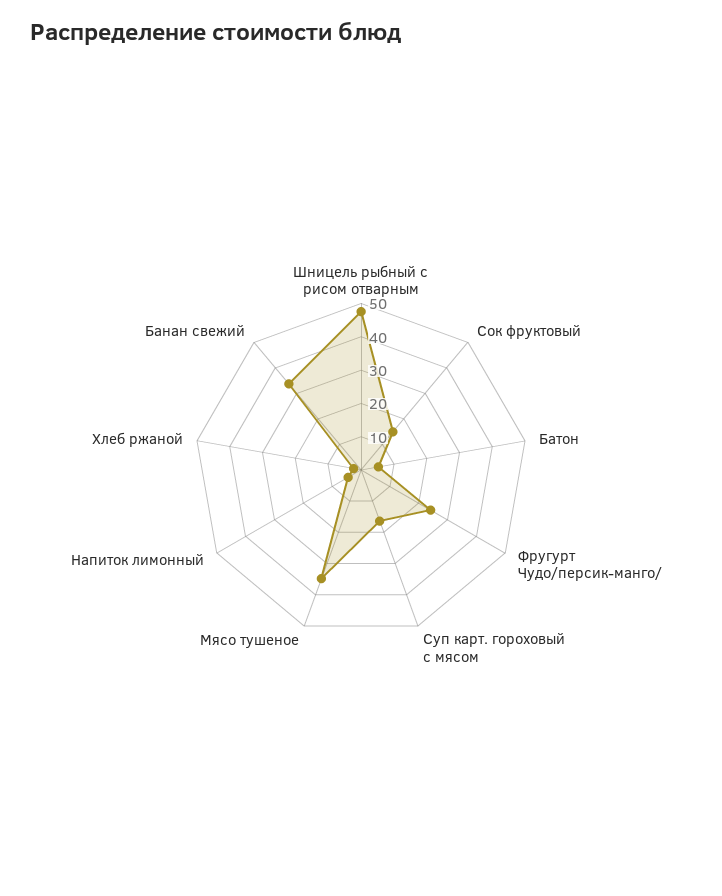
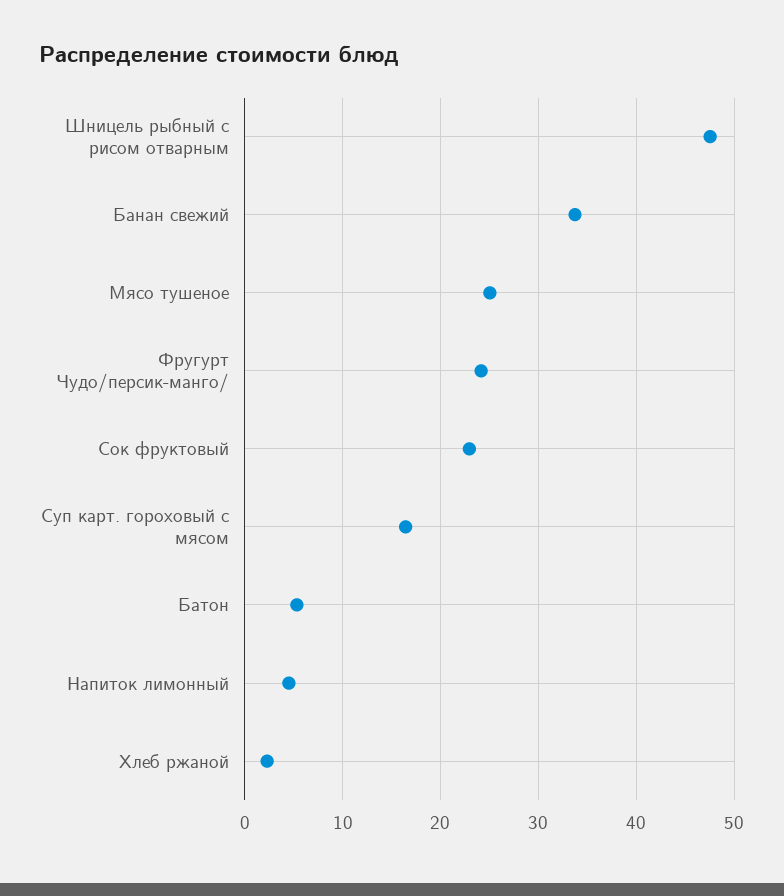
Сок фруктовый: 15 -> 23
Мясо тушеное: 35 -> 25

